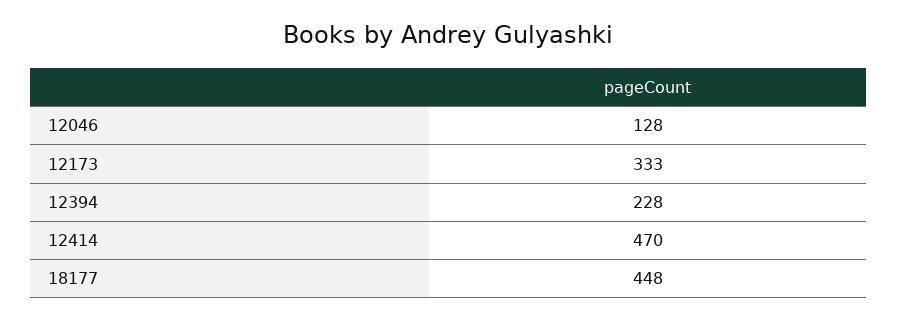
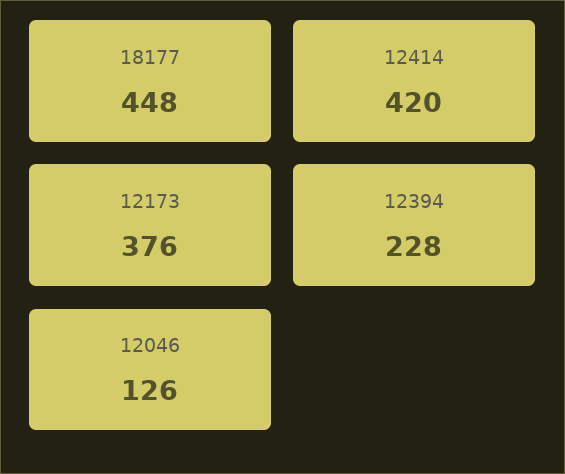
12046: 128 -> 126
12173: 333 -> 376
12414: 470 -> 420

